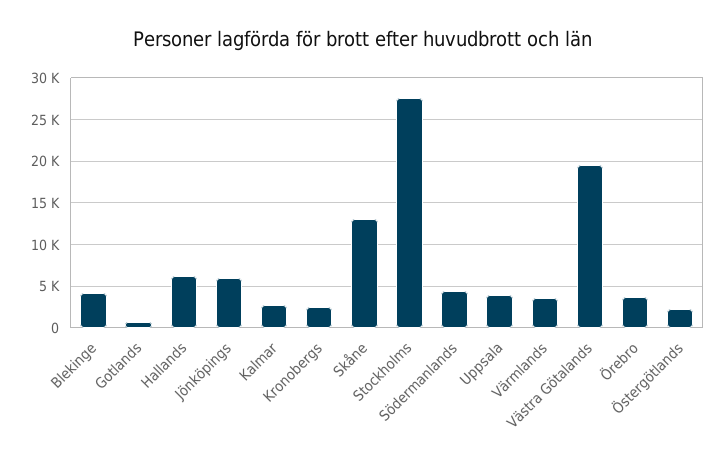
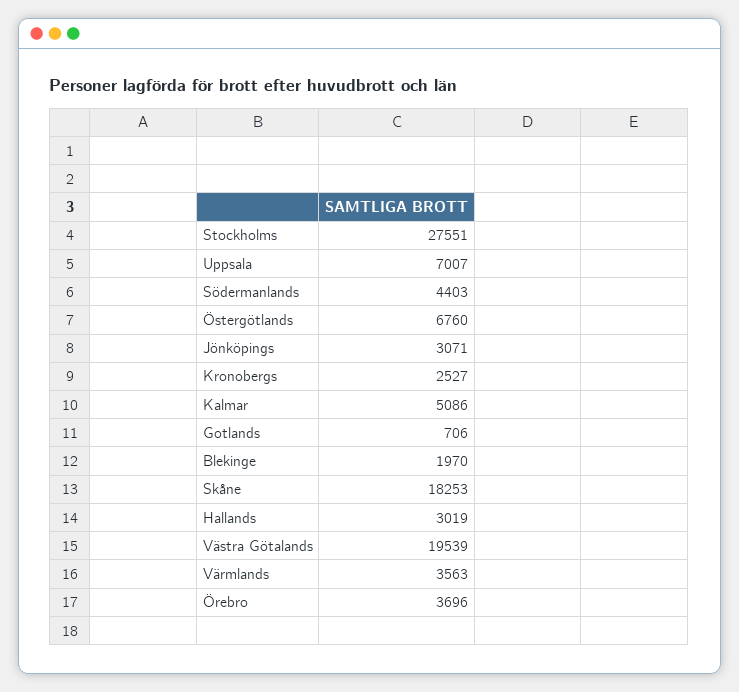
Blekinge: 4000 -> 1970
Hallands: 6000 -> 3019
Jönköpings: 6000 -> 3071
Kalmar: 3000 -> 5086
Skåne: 13000 -> 18253
Uppsala: 4000 -> 7007
Östergötlands: 2000 -> 6760

